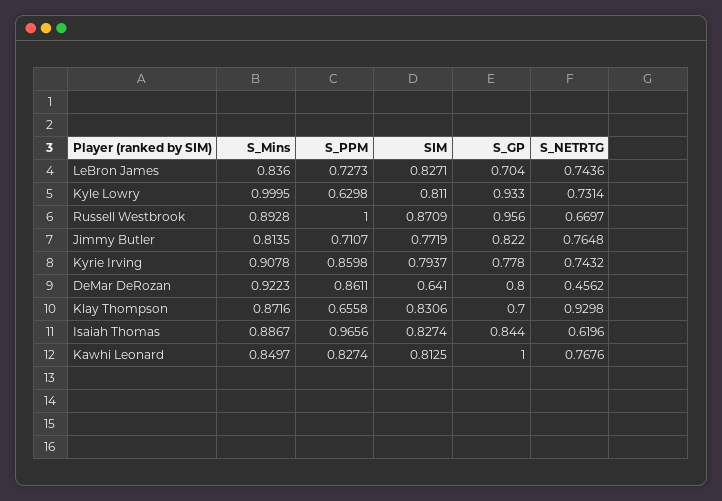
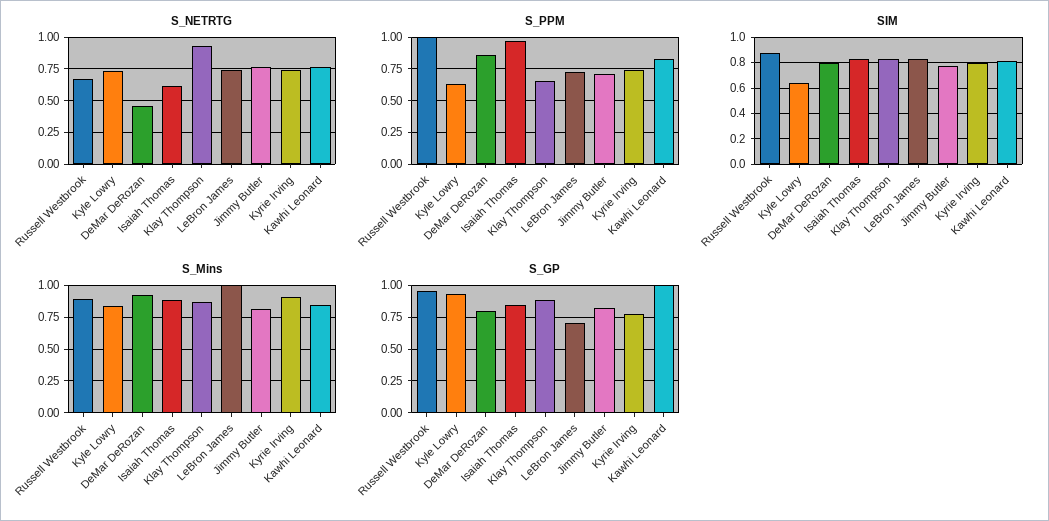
S_Mins, LeBron James: 0.836 -> 1
S_Mins, Kyle Lowry: 0.9995 -> 0.85
SIM, Kyle Lowry: 0.811 -> 0.65
S_PPM, Kyrie Irving: 0.8598 -> 0.75
SIM, DeMar DeRozan: 0.641 -> 0.8
S_GP, Klay Thompson: 0.7 -> 0.9

